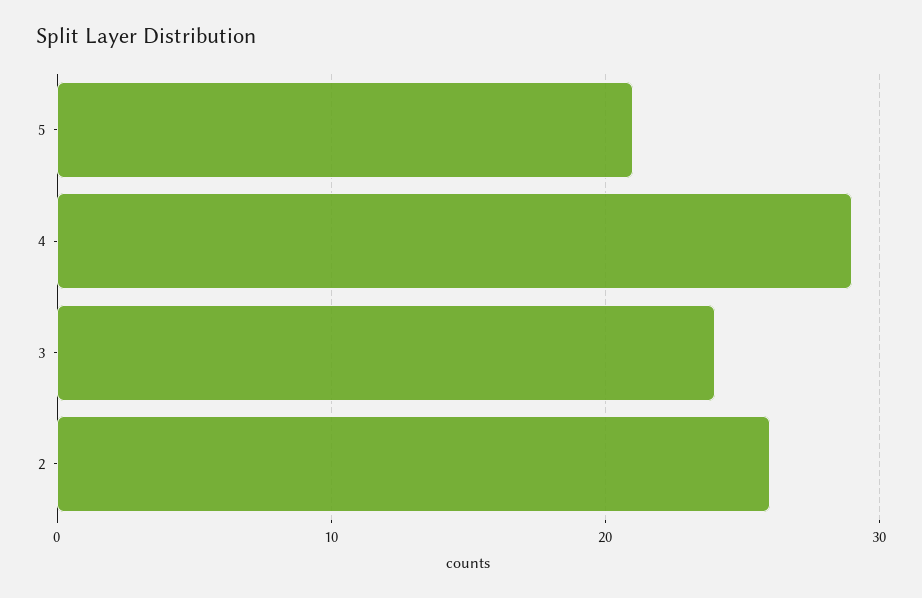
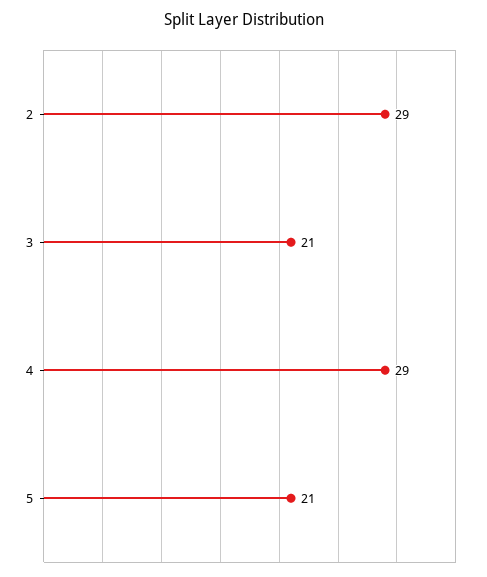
3: 24 -> 21
2: 26 -> 29

